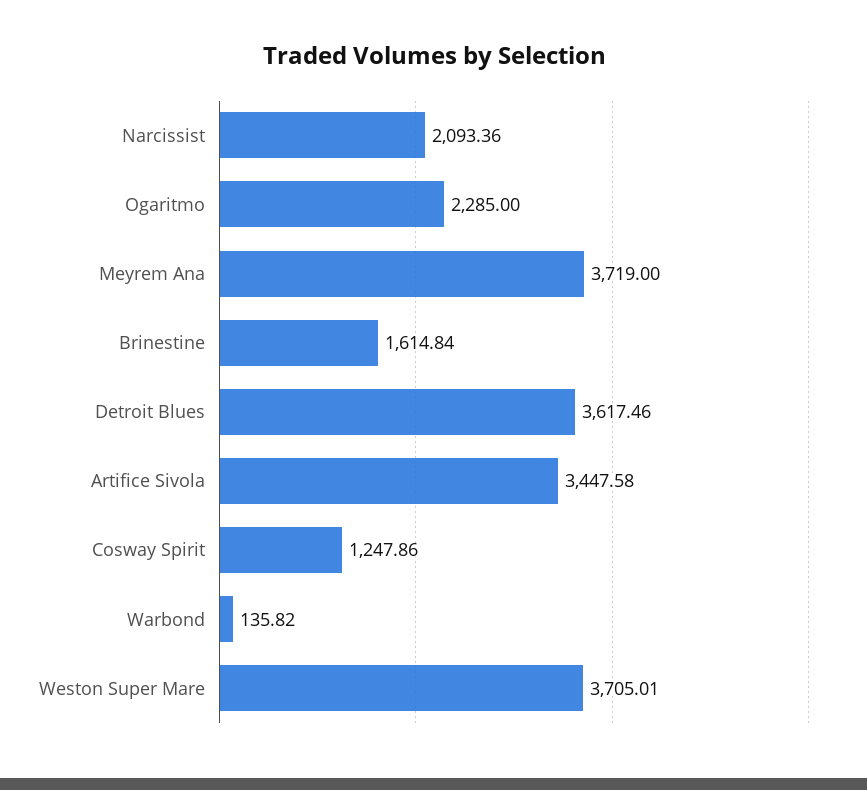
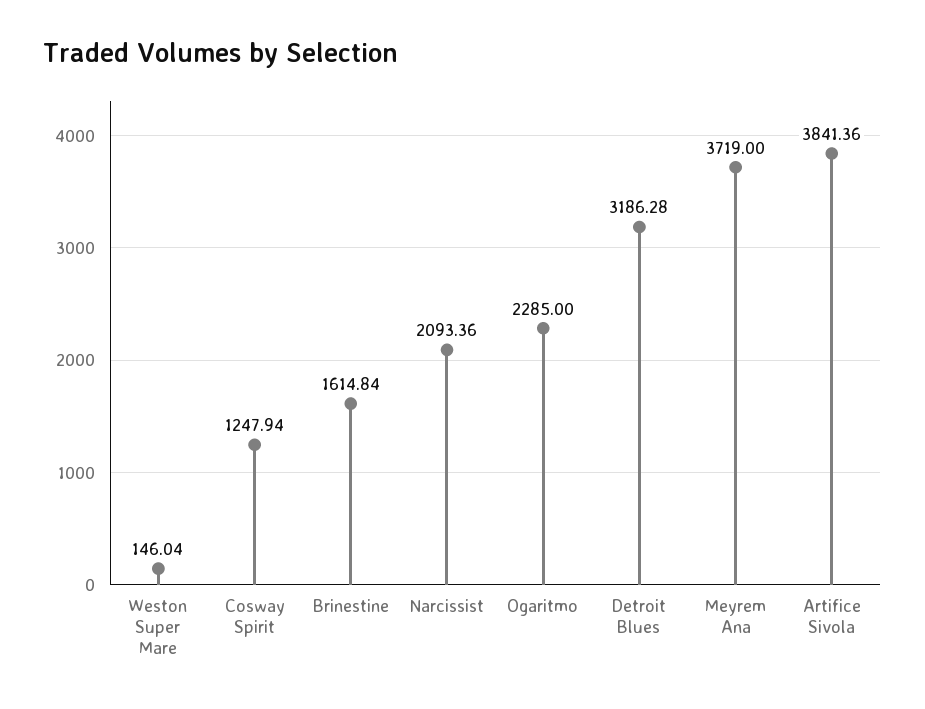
Detroit Blues: 3617.46 -> 3186.28
Artifice Sivola: 3447.58 -> 3841.36
Cosway Spirit: 1247.86 -> 1247.94
Warbond: 135.82 -> none
Weston Super Mare: 3705.01 -> 146.04

